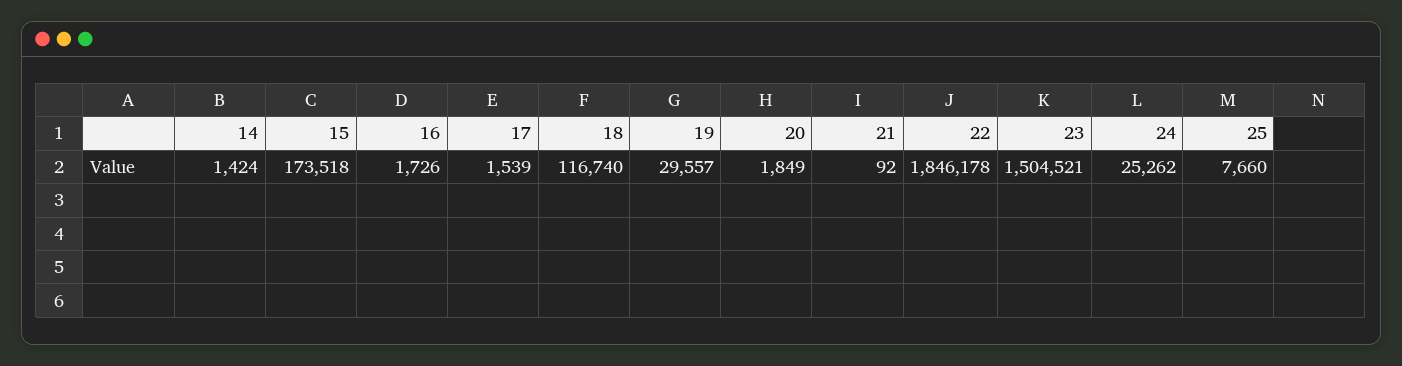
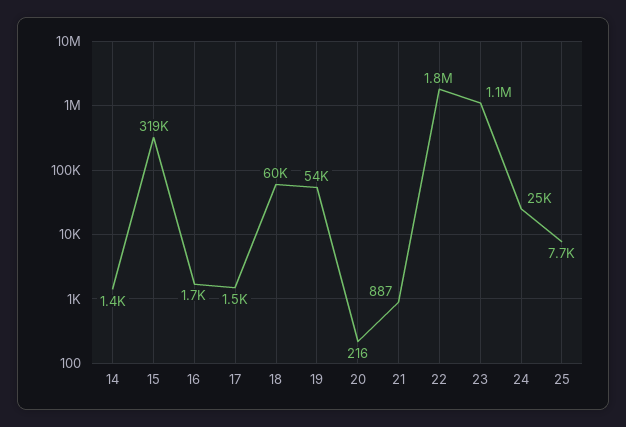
15: 173518 -> 319000
18: 116740 -> 60000
19: 29557 -> 54000
20: 1849 -> 216
21: 92 -> 887
23: 1504521 -> 1100000

